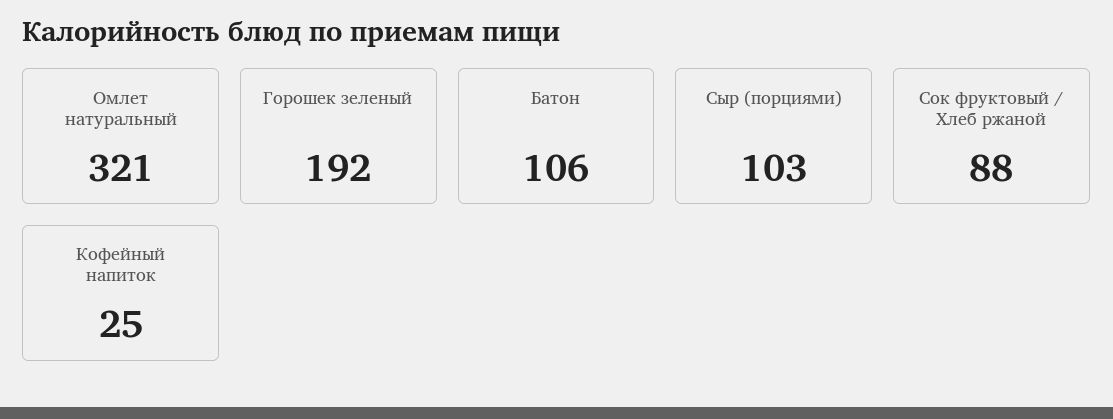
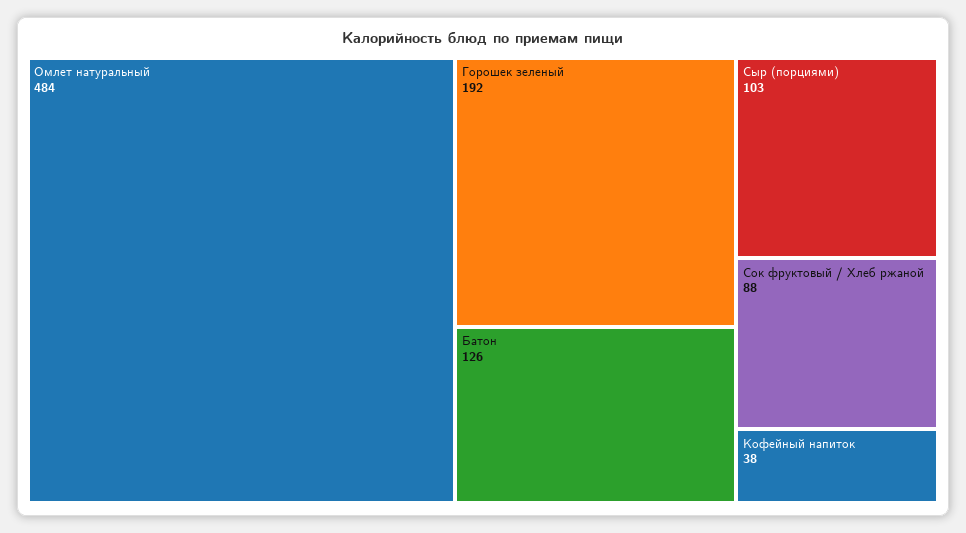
Омлет натуральный: 321 -> 484
Батон: 106 -> 126
Кофейный напиток: 25 -> 38

